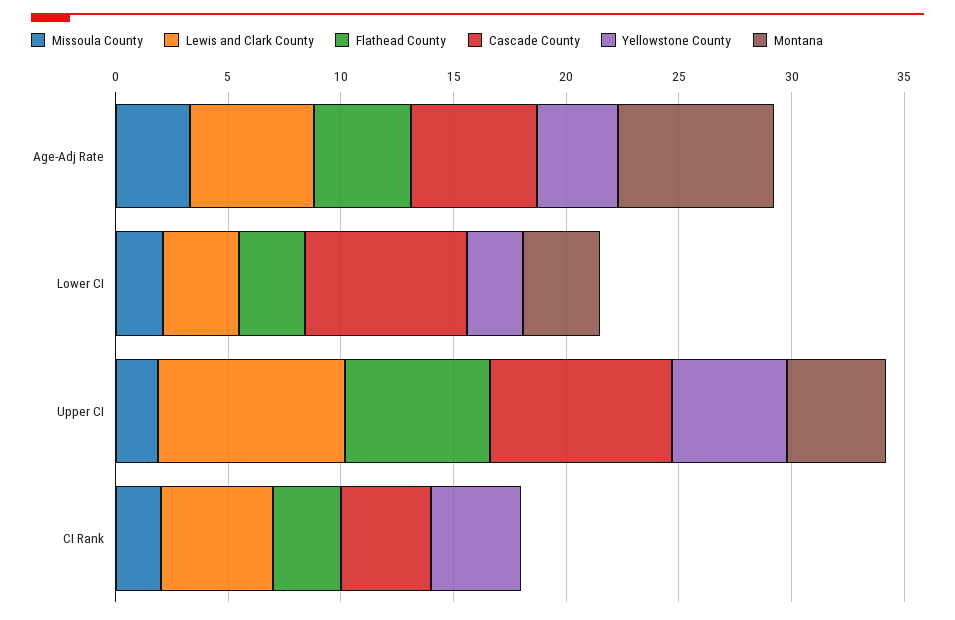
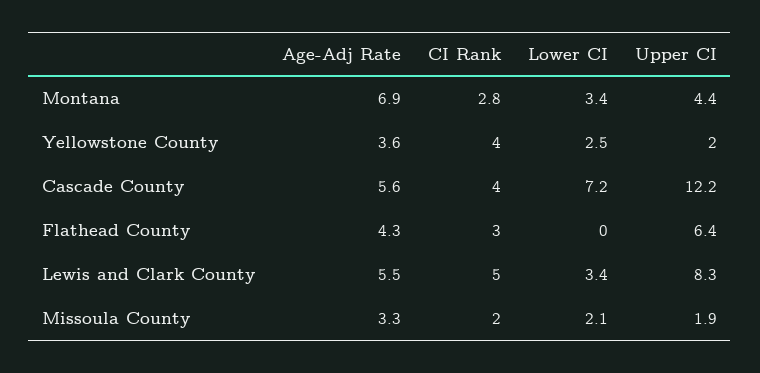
Flathead County, Lower CI: 3 -> 0
Cascade County, Upper CI: 8 -> 12.2
Yellowstone County, Upper CI: 5 -> 2
Montana, CI Rank: 0 -> 2.8

